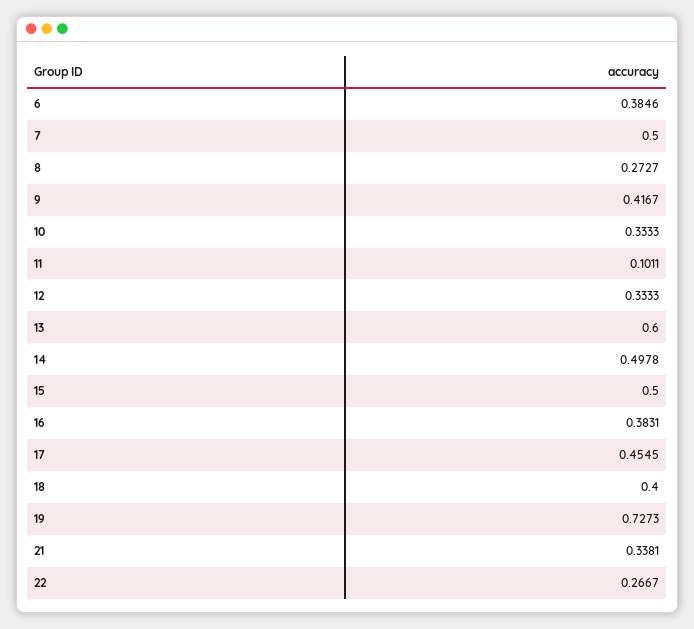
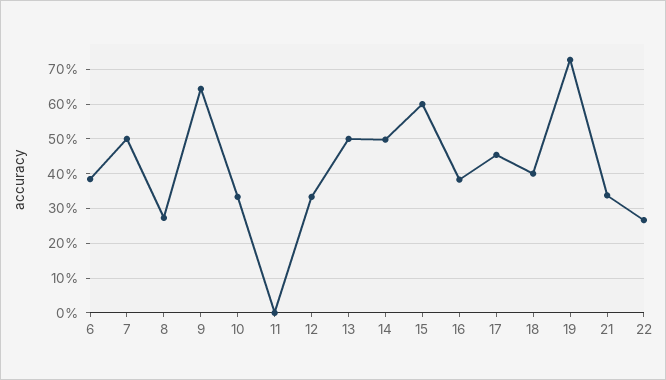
9: 0.4167 -> 0.64
11: 0.1011 -> 0
13: 0.6 -> 0.5
15: 0.5 -> 0.6

